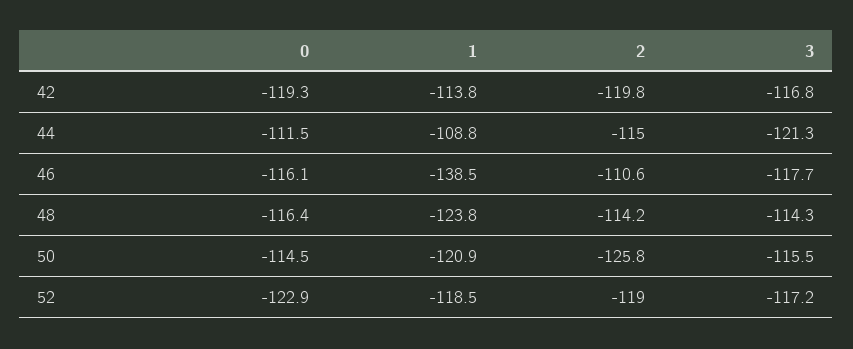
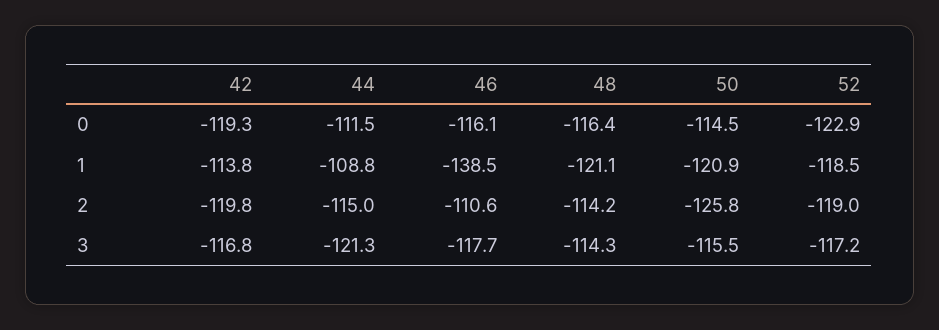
1, 48: -123.8 -> -121.1

